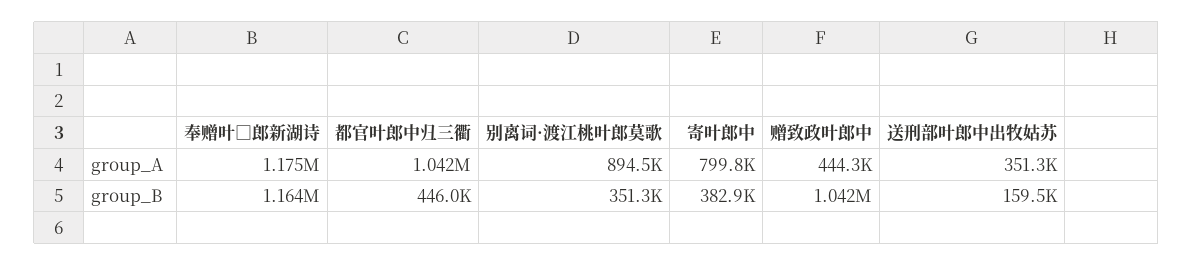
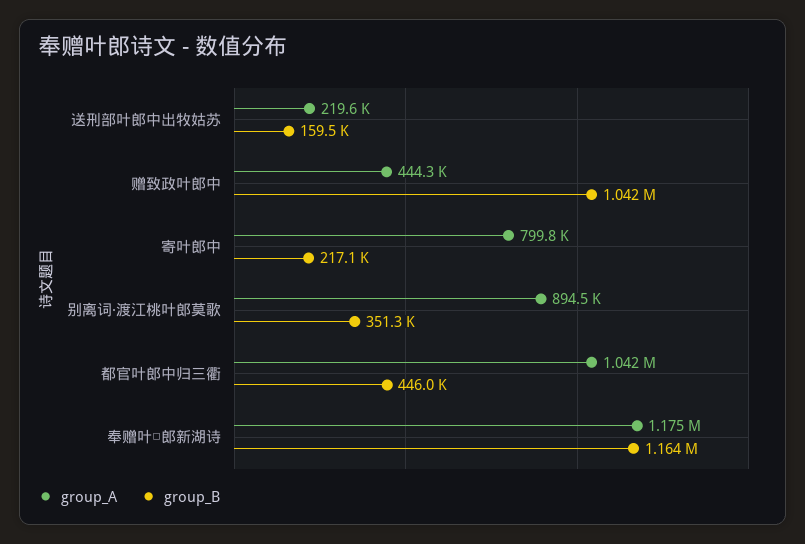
group_A, 送刑部叶郎中出牧姑苏: 351300 -> 219600
group_B, 寄叶郎中: 382900 -> 217100

